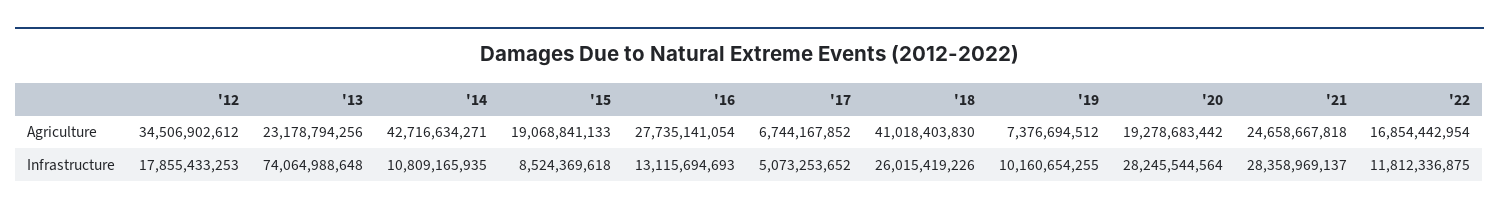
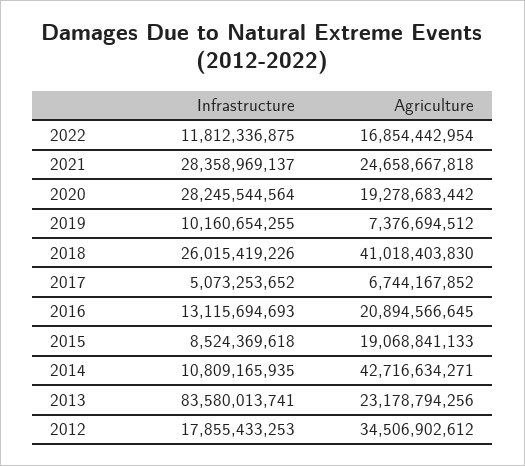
'16, Agriculture: 27735141054 -> 20894566645
'13, Infrastructure: 74064988648 -> 83580013741

